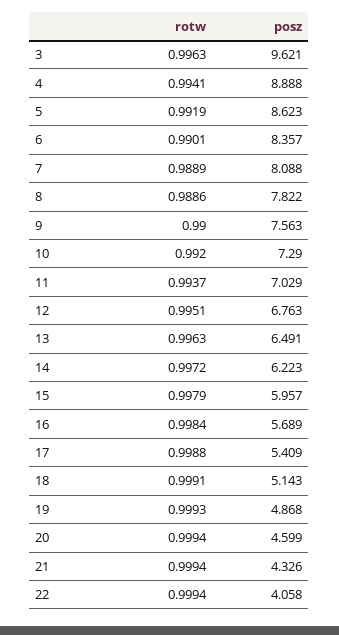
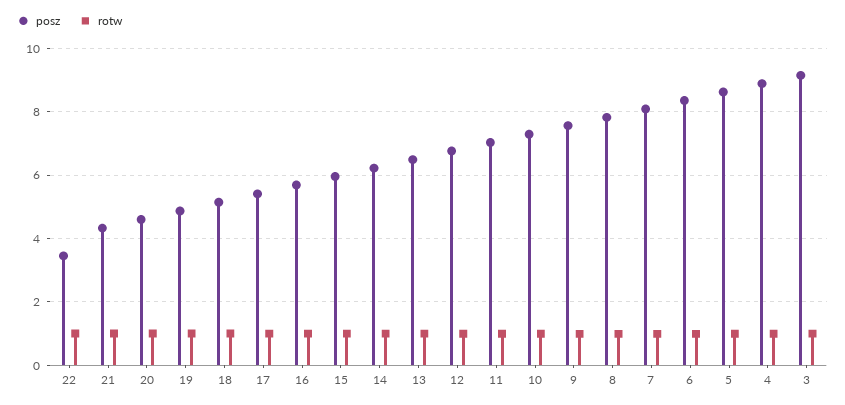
posz, 3: 9.621 -> 9.2
posz, 22: 4.058 -> 3.4

